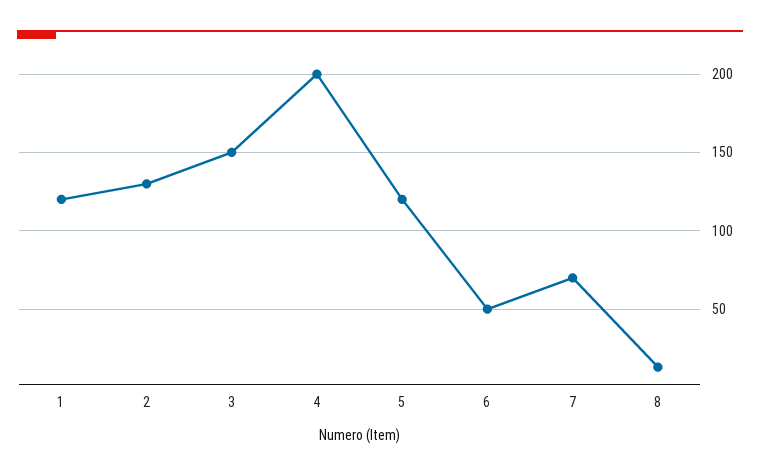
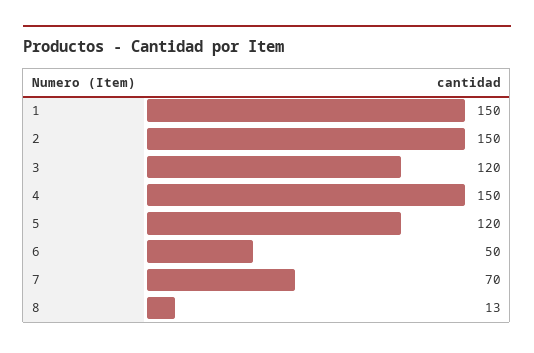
1: 120 -> 150
2: 130 -> 150
3: 150 -> 120
4: 200 -> 150

